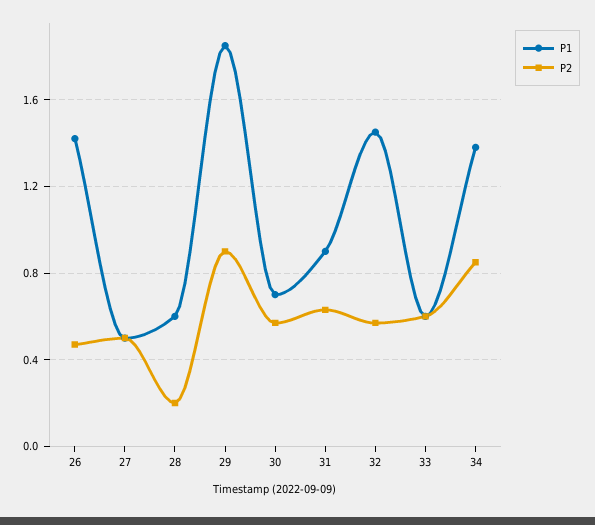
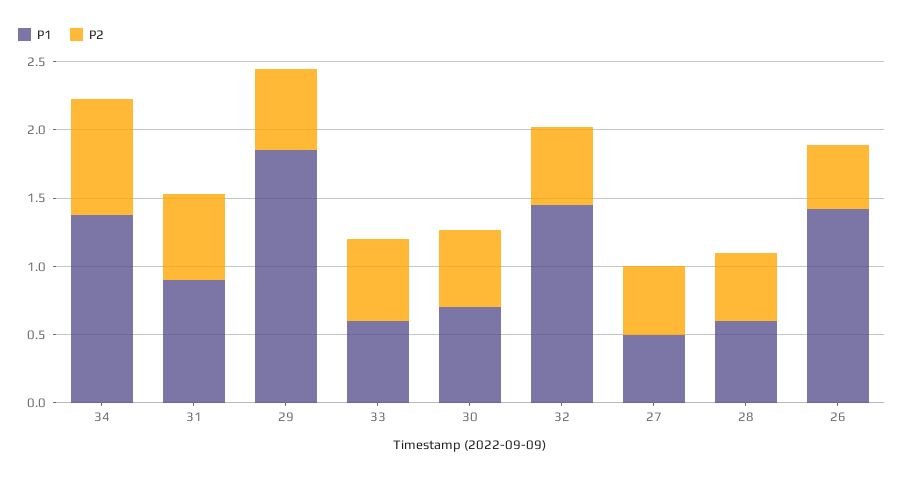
P2, 28: 0.2 -> 0.5
P2, 29: 0.9 -> 0.6

